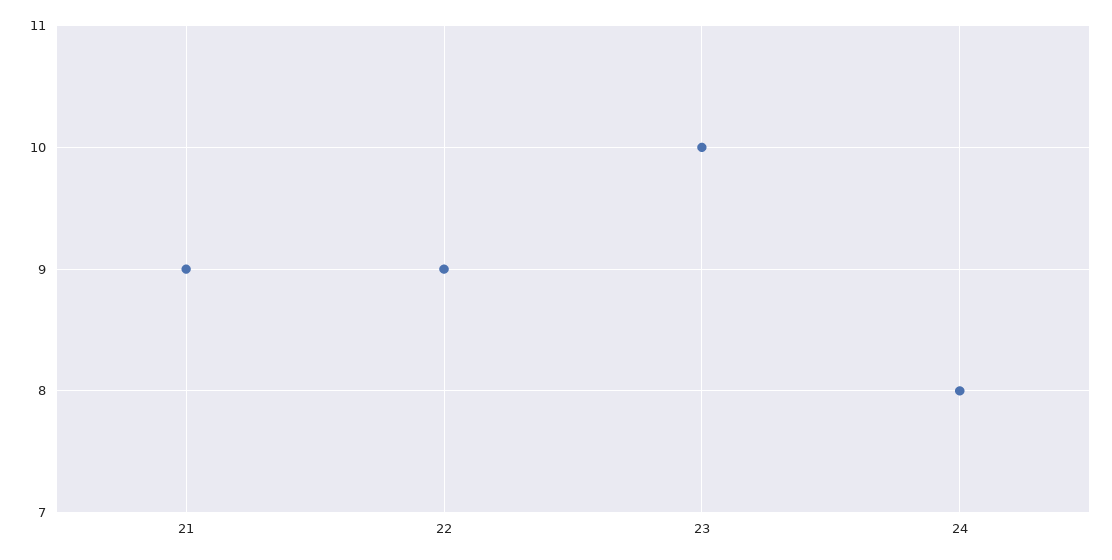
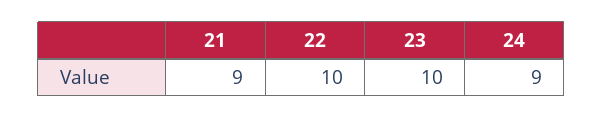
22: 9 -> 10
24: 8 -> 9

